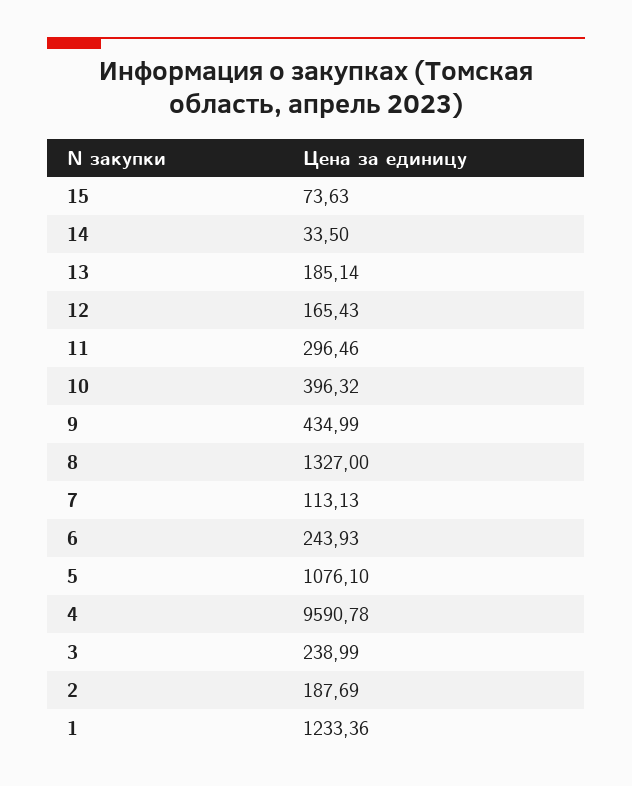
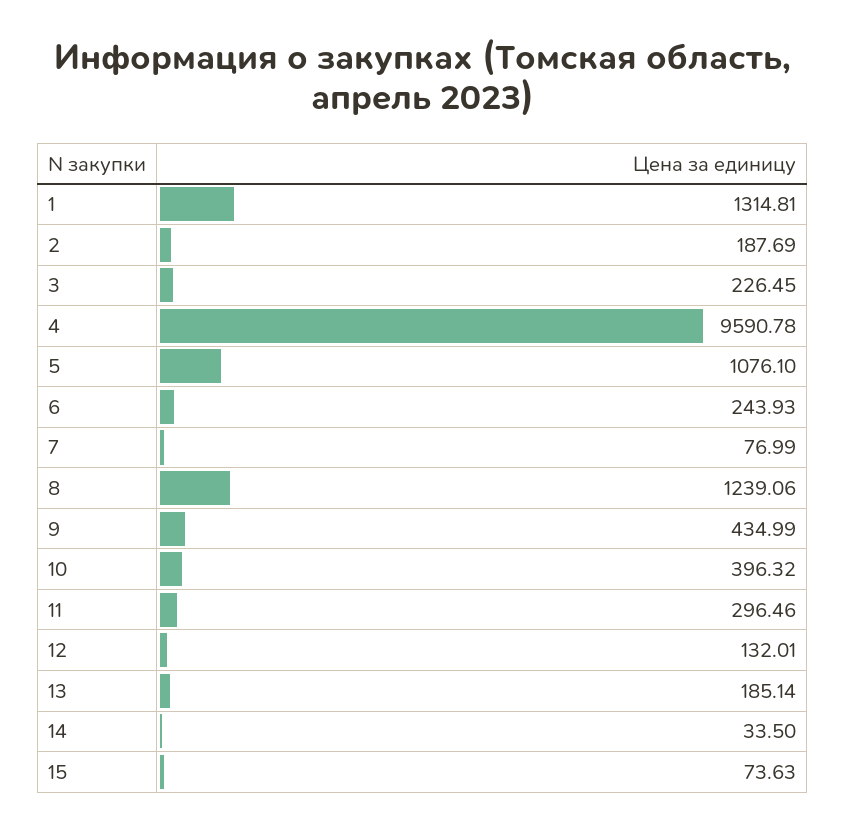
12: 165.43 -> 132.01
8: 1327 -> 1239.06
7: 113.13 -> 76.99
3: 238.99 -> 226.45
1: 1233.36 -> 1314.81

